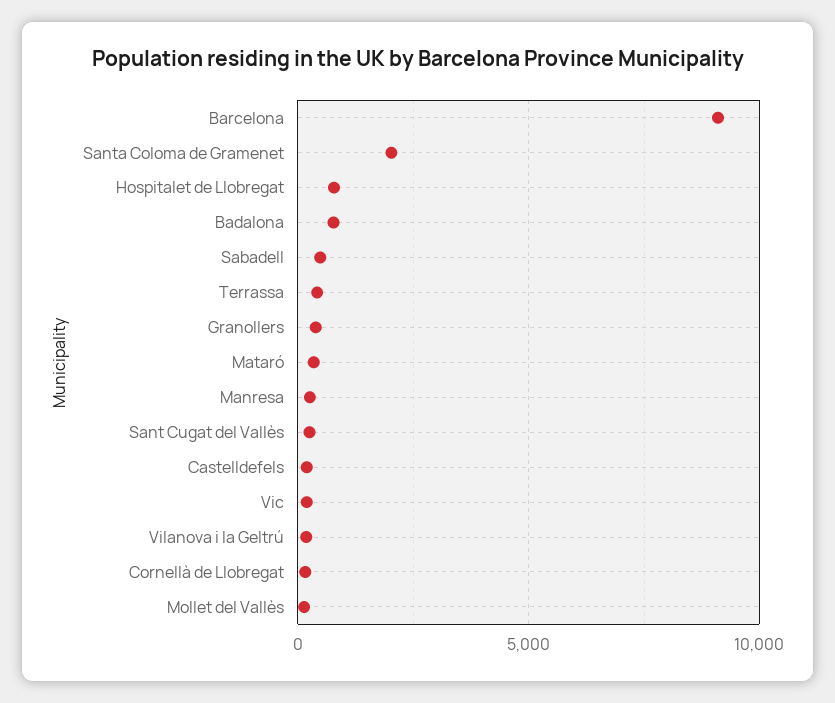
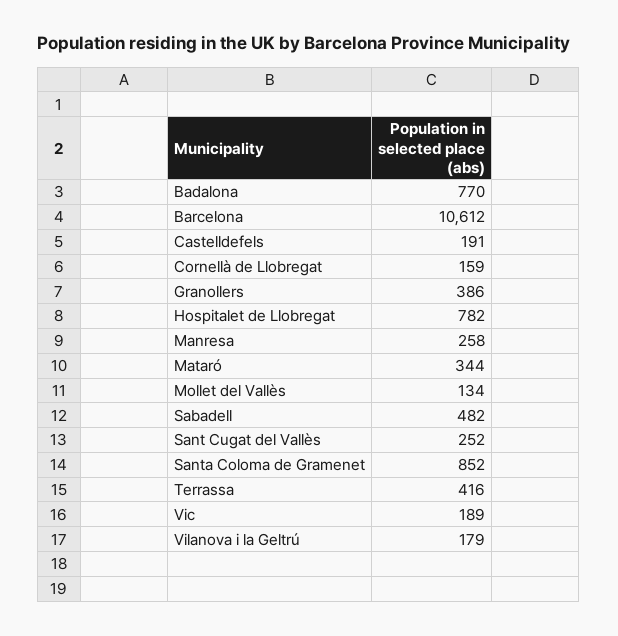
Barcelona: 9000 -> 10612
Santa Coloma de Gramenet: 2000 -> 852

